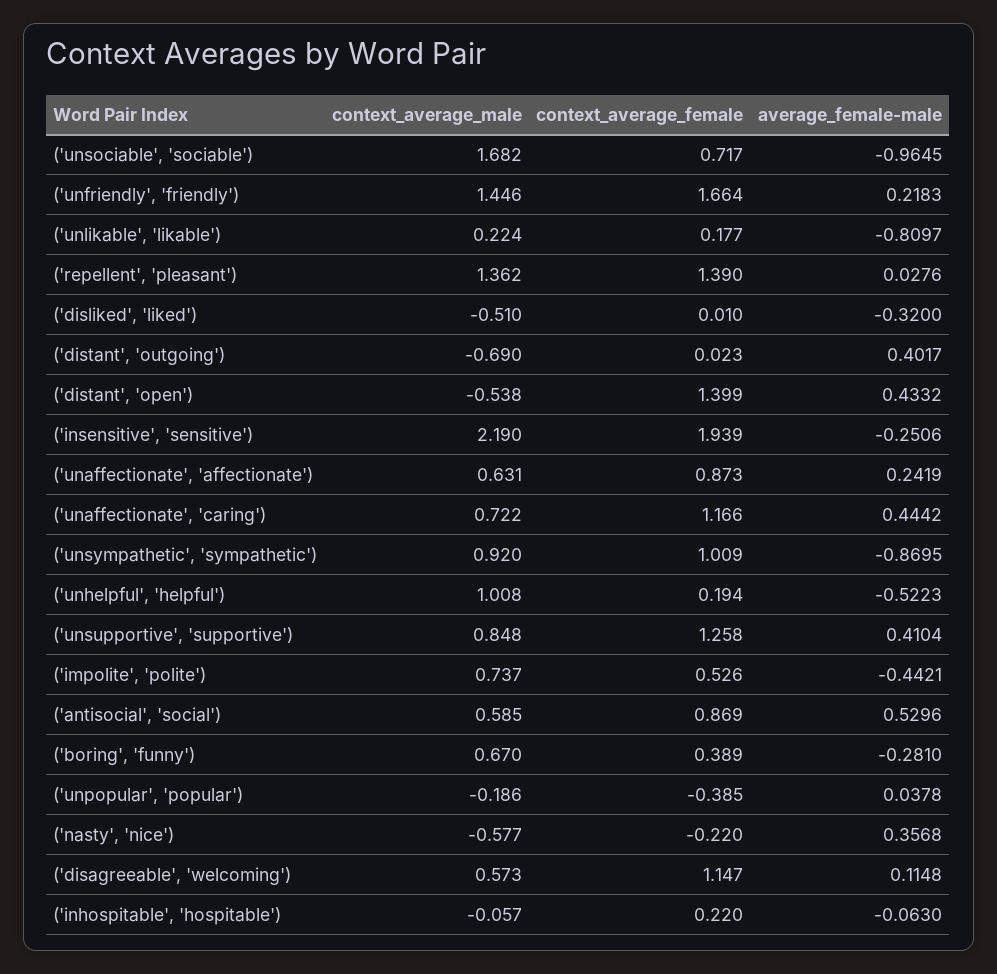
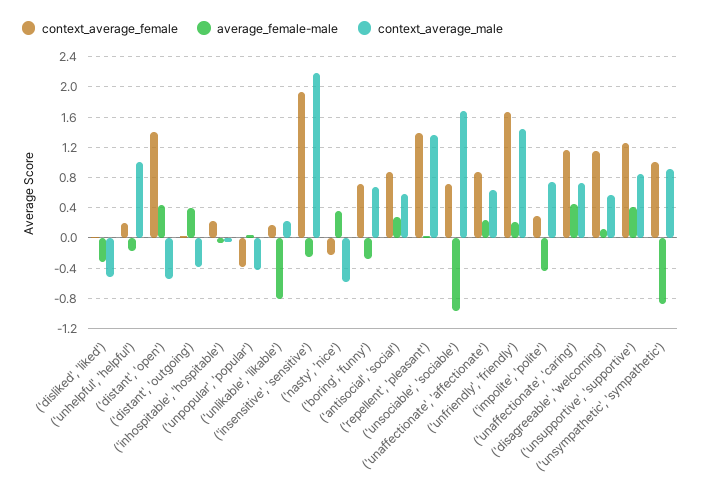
context_average_male, ('distant', 'outgoing'): -0.69 -> -0.4
average_female-male, ('unhelpful', 'helpful'): -0.5223 -> -0.2
context_average_female, ('impolite', 'polite'): 0.526 -> 0.3
average_female-male, ('antisocial', 'social'): 0.5296 -> 0.3
context_average_female, ('boring', 'funny'): 0.389 -> 0.7
context_average_male, ('unpopular', 'popular'): -0.186 -> -0.4

